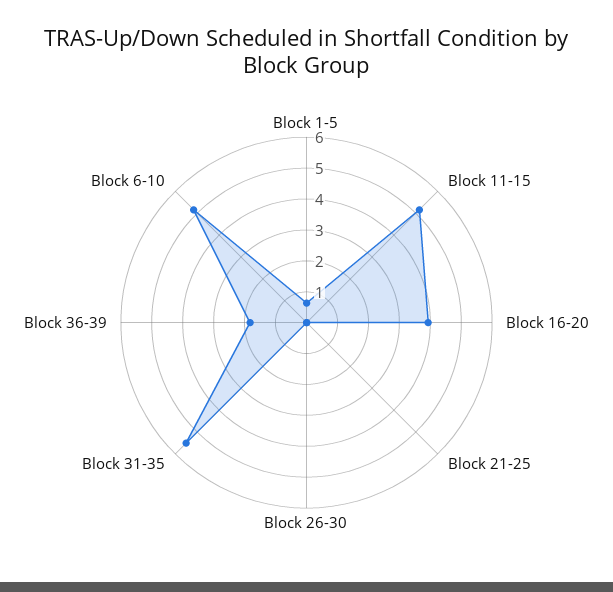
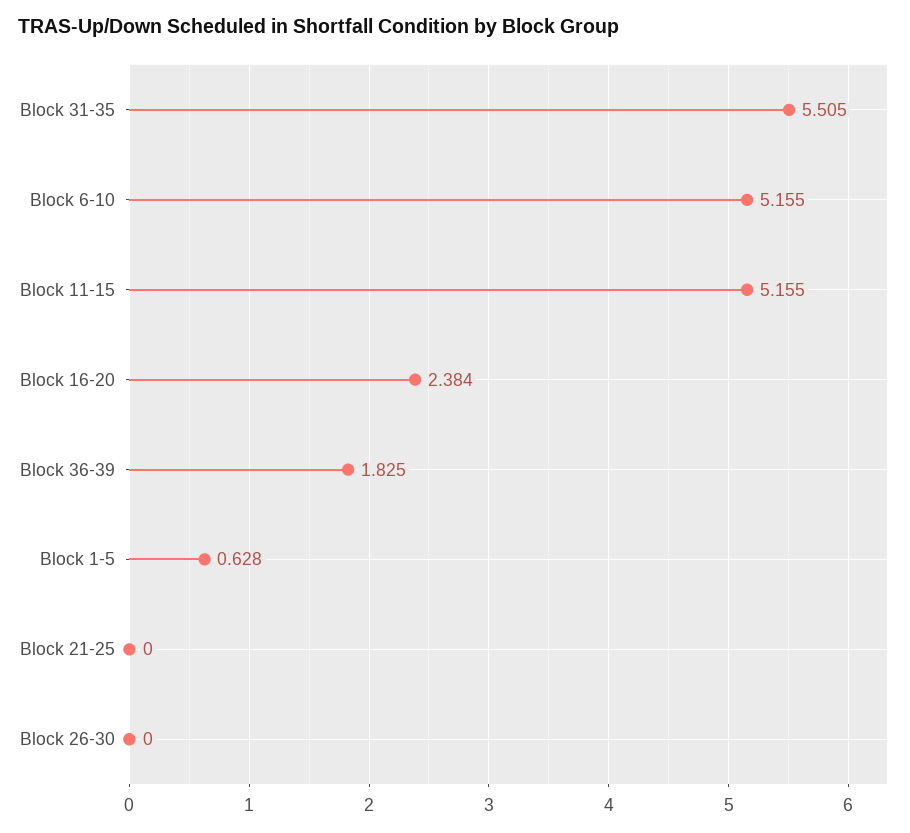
Block 16-20: 4 -> 2.384

